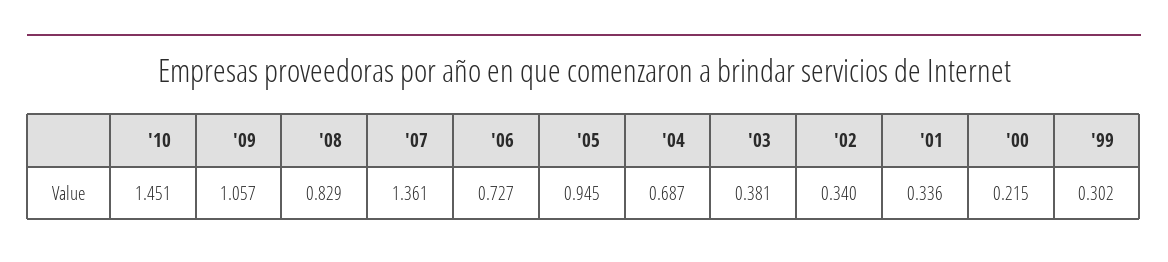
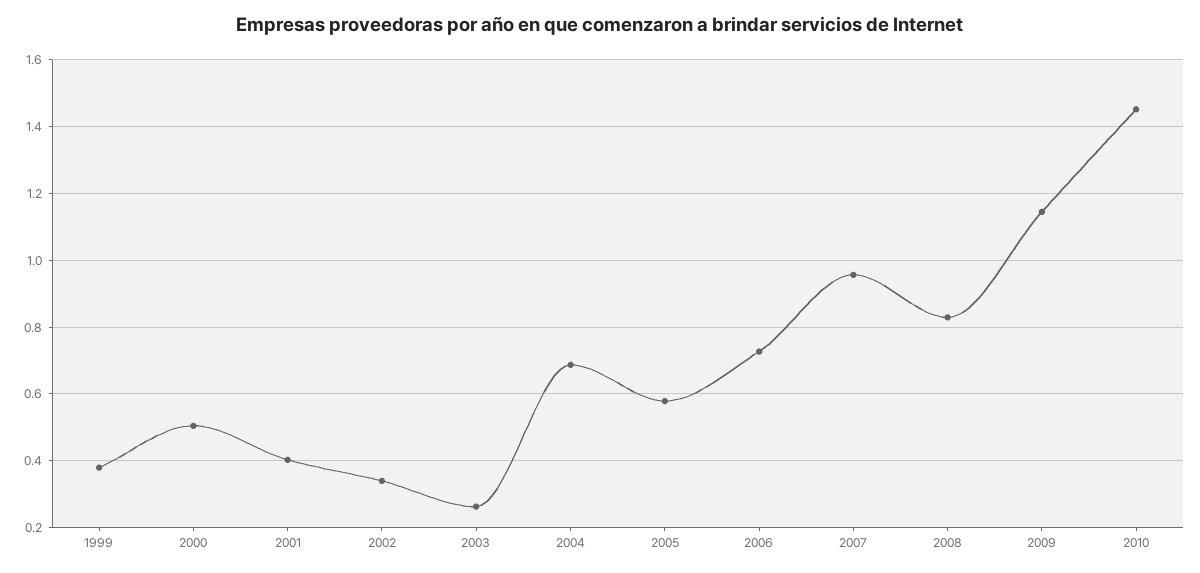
'09: 1.057 -> 1.14
'07: 1.361 -> 0.96
'05: 0.945 -> 0.58
'03: 0.381 -> 0.26
'01: 0.336 -> 0.4
'00: 0.215 -> 0.5
'99: 0.302 -> 0.38

